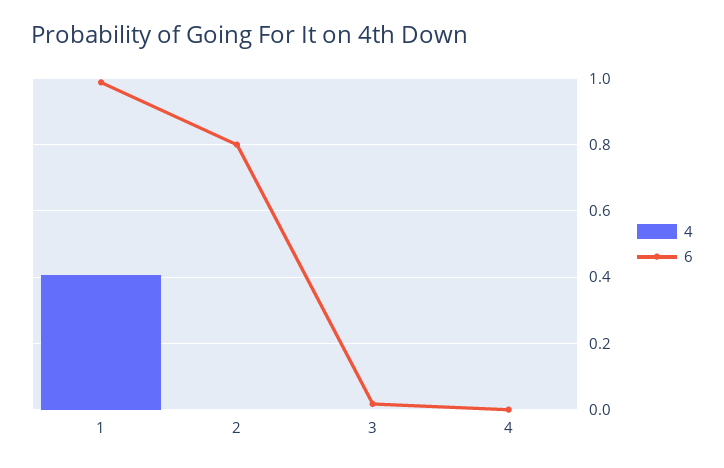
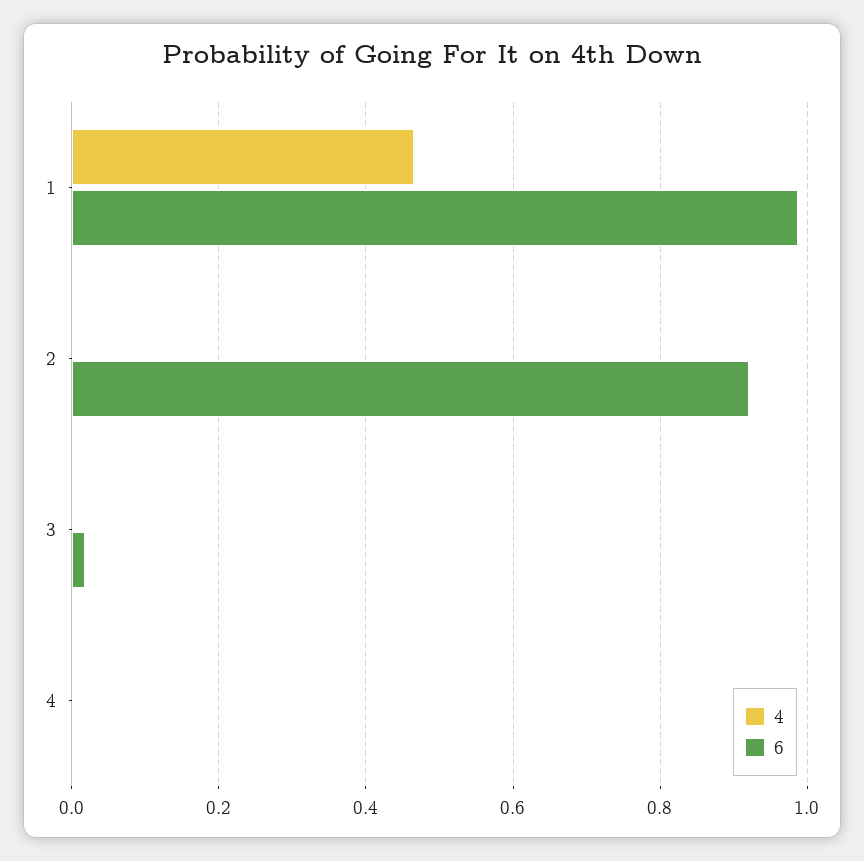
4, 1: 0.4 -> 0.46
6, 2: 0.8 -> 0.92

